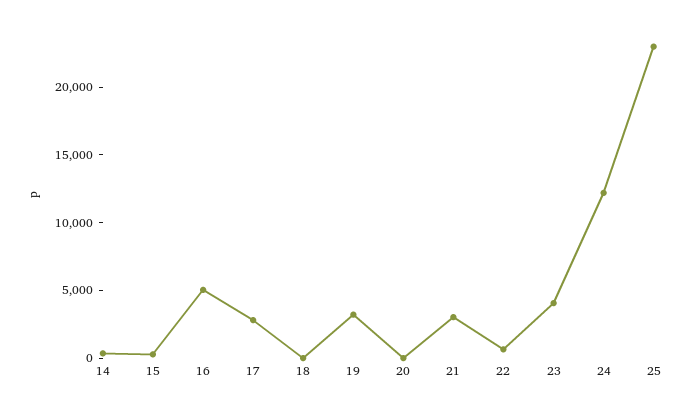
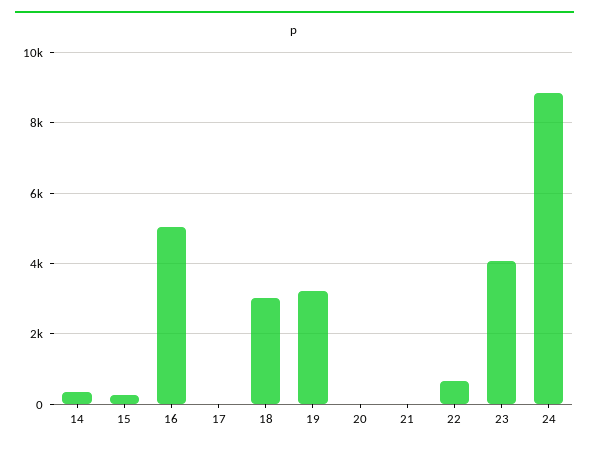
17: 3000 -> 0
18: 0 -> 3000
21: 3000 -> 0
24: 12000 -> 8800
25: 23000 -> none

